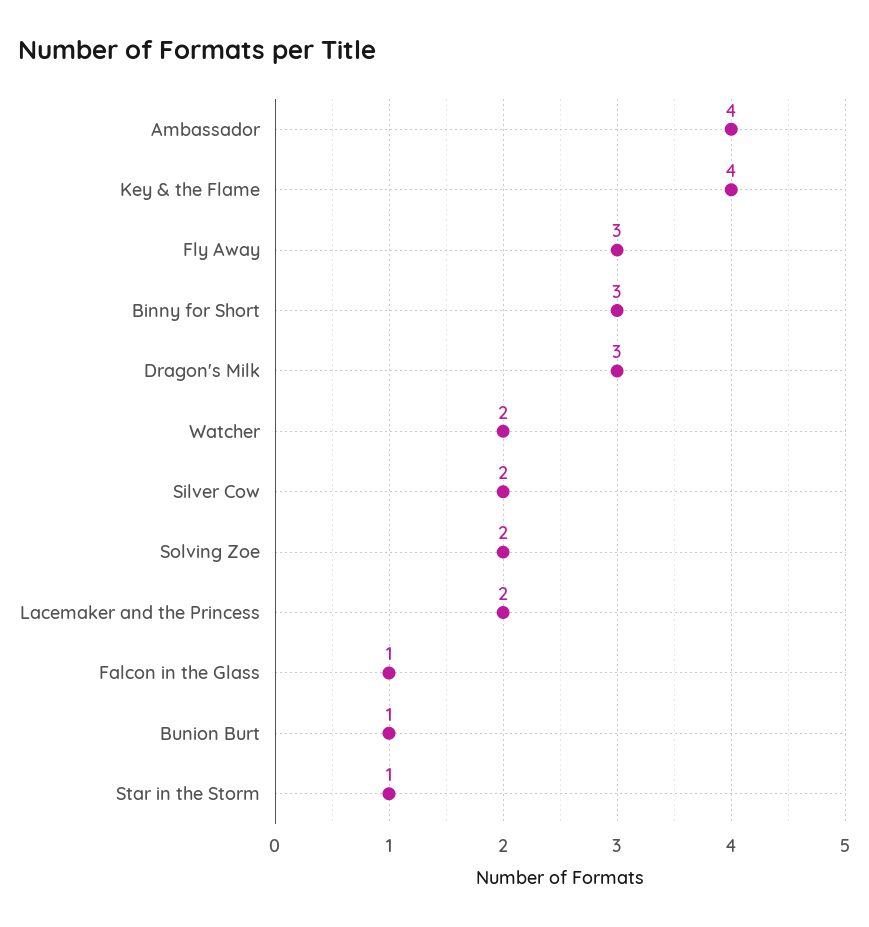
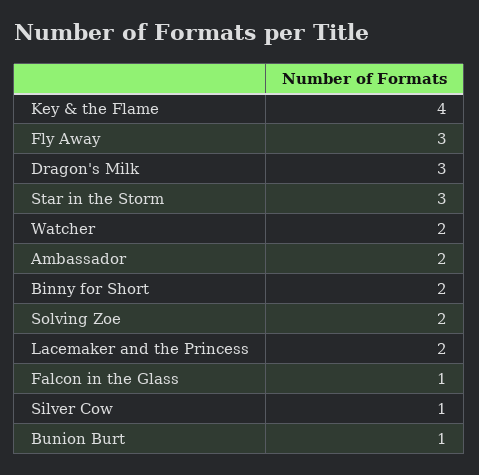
Ambassador: 4 -> 2
Binny for Short: 3 -> 2
Silver Cow: 2 -> 1
Star in the Storm: 1 -> 3

